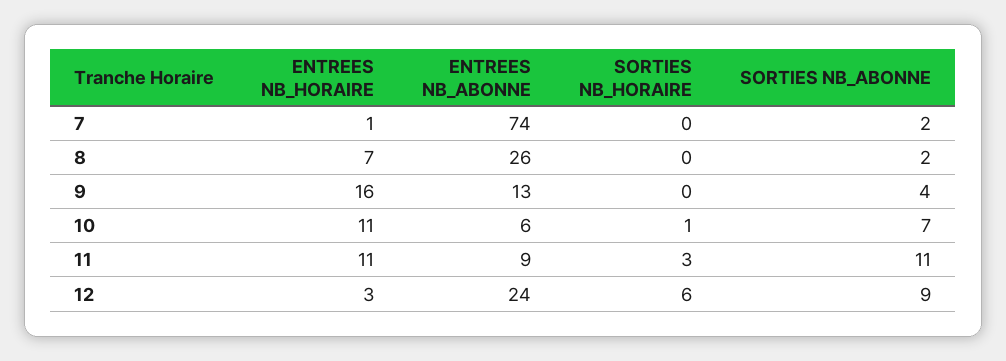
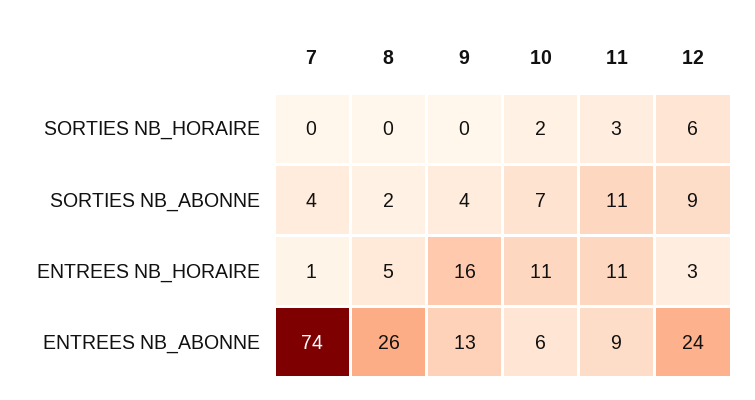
SORTIES NB_ABONNE, 7: 2 -> 4
ENTREES NB_HORAIRE, 8: 7 -> 5
SORTIES NB_HORAIRE, 10: 1 -> 2

